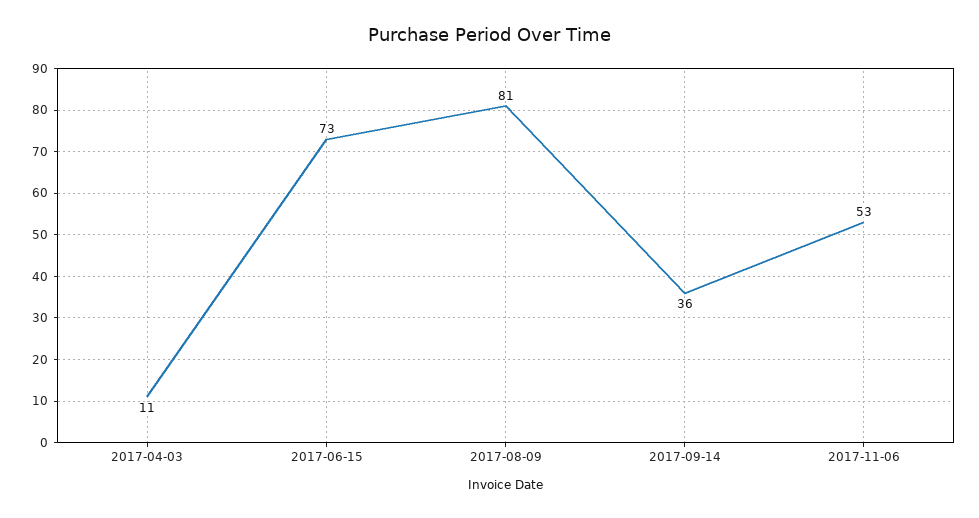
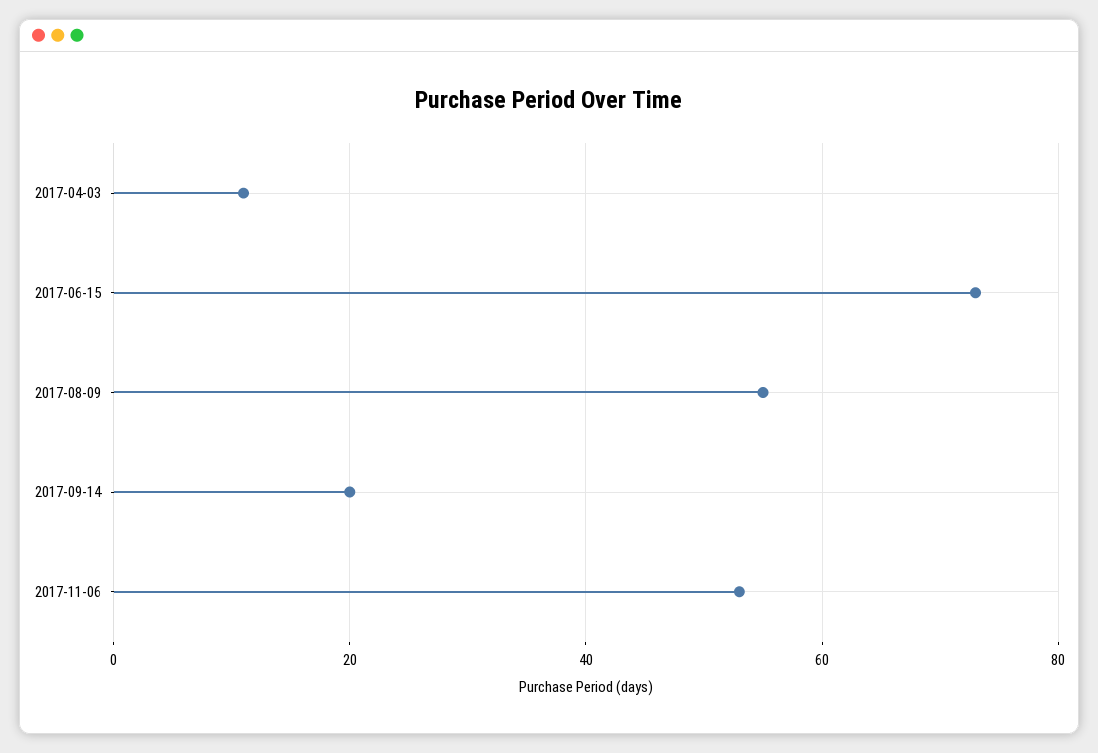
2017-08-09: 81 -> 55
2017-09-14: 36 -> 20

